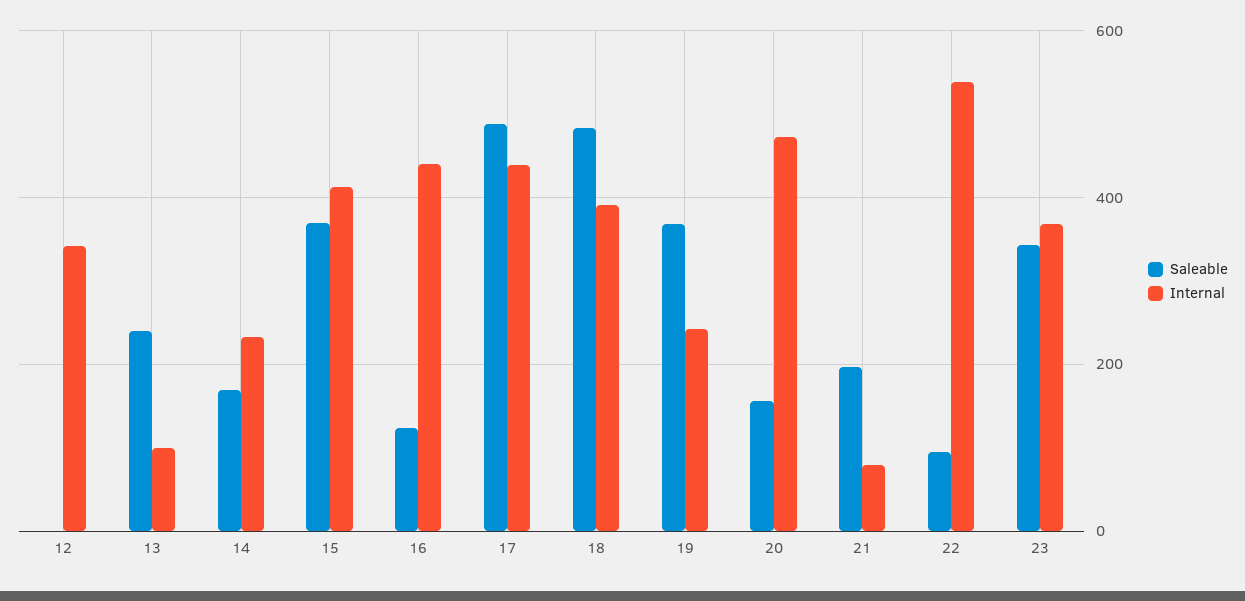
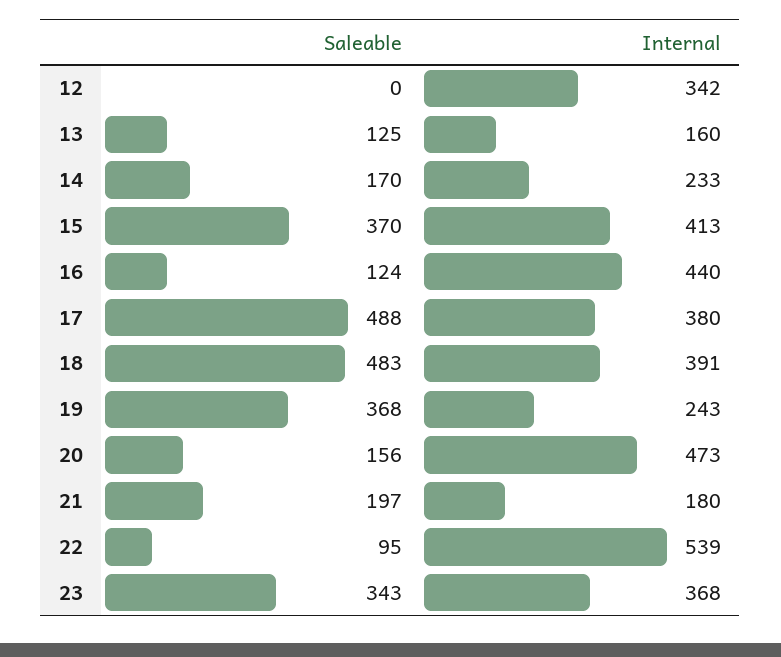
Saleable, 13: 240 -> 125
Internal, 13: 100 -> 160
Internal, 17: 440 -> 380
Internal, 21: 80 -> 180

